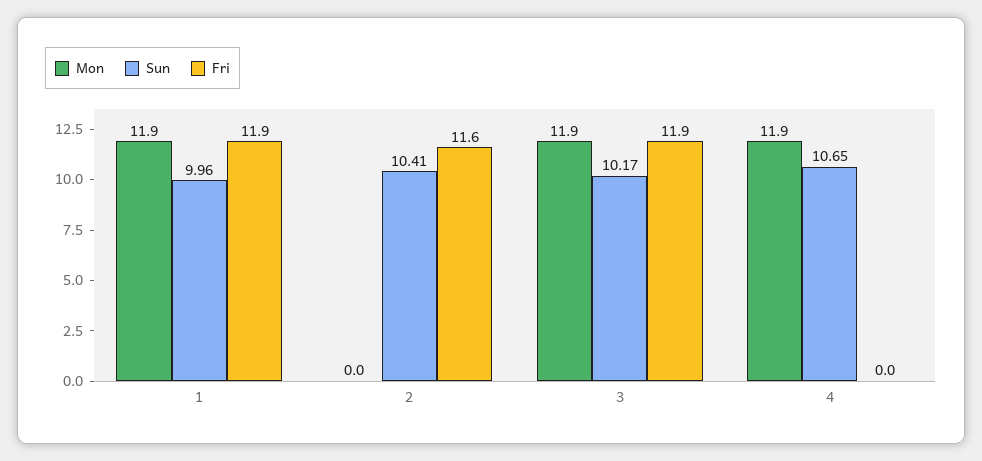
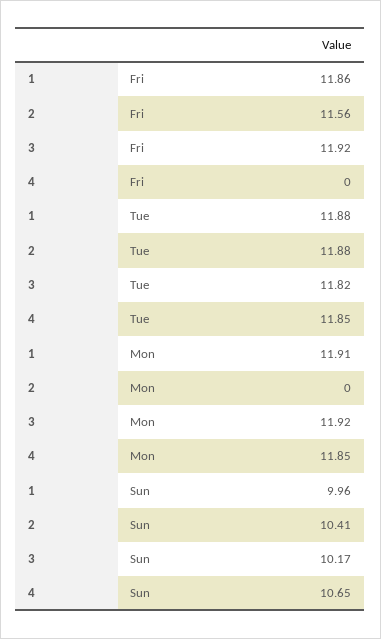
Tue, 1: none -> 11.88
Tue, 2: none -> 11.88
Tue, 3: none -> 11.82
Tue, 4: none -> 11.85

